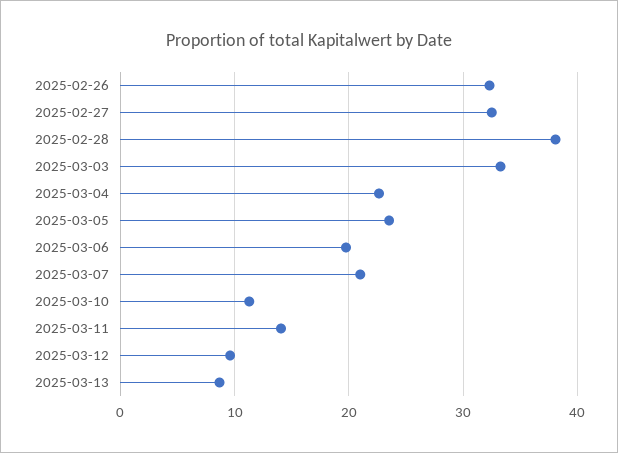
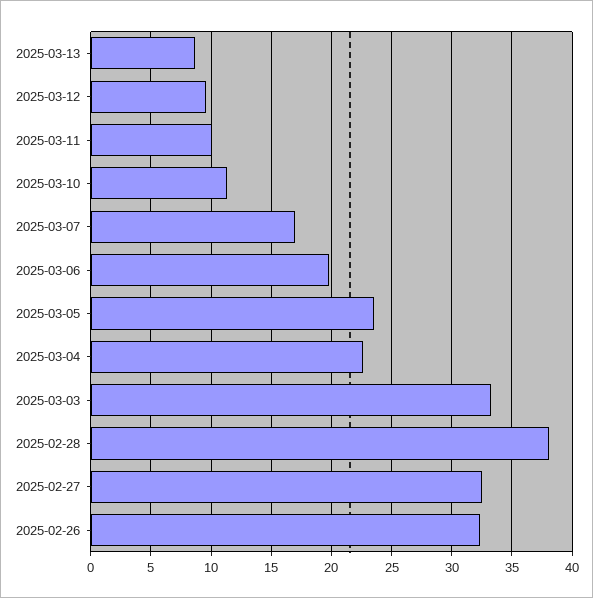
2025-03-07: 21 -> 17
2025-03-11: 14 -> 10

